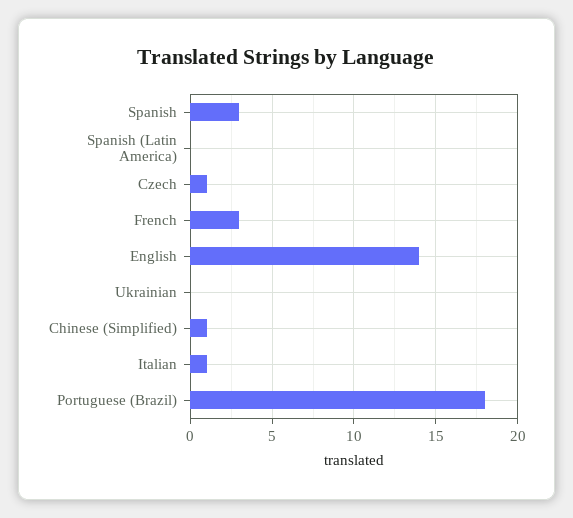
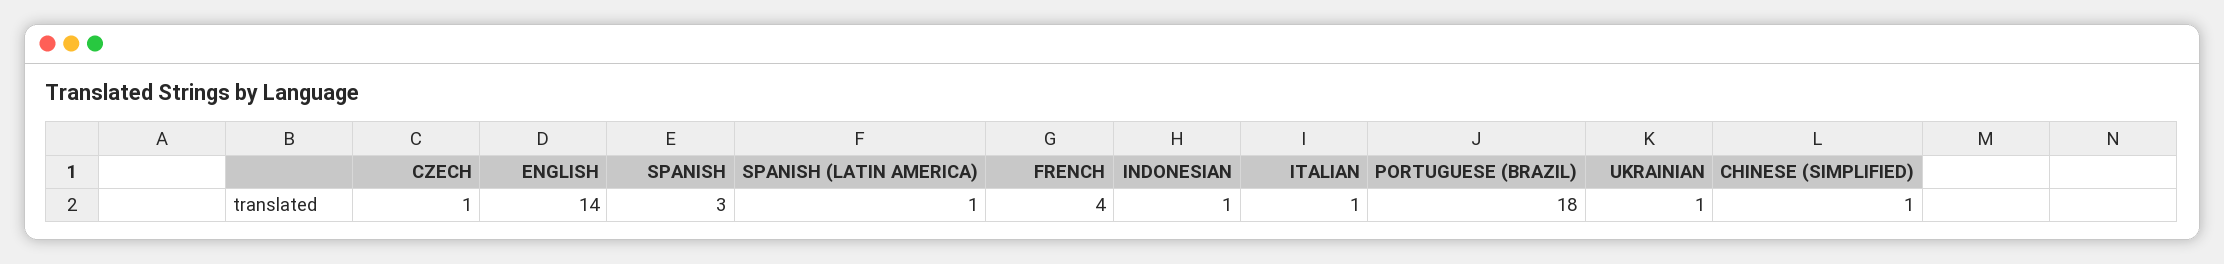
Spanish (Latin America): 0 -> 1
French: 3 -> 4
Ukrainian: 0 -> 1
INDONESIAN: none -> 1

